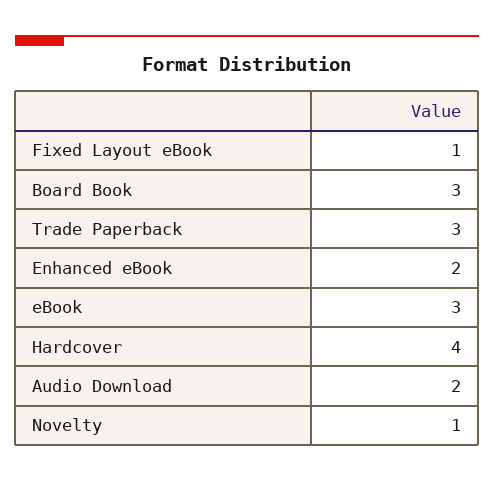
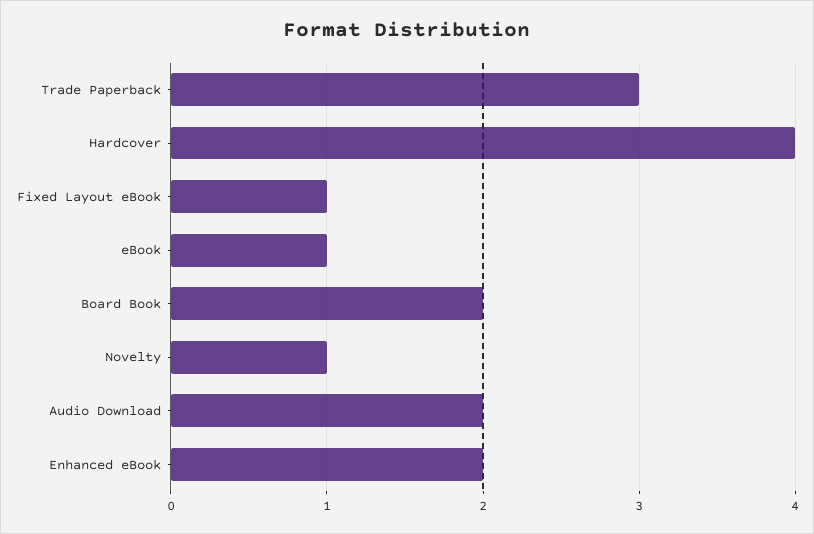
Board Book: 3 -> 2
eBook: 3 -> 1

